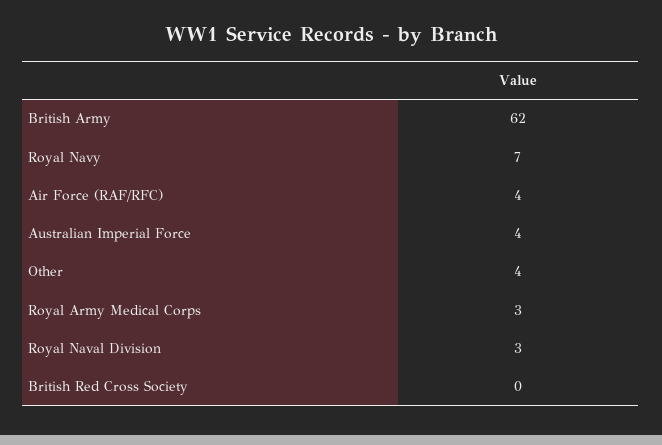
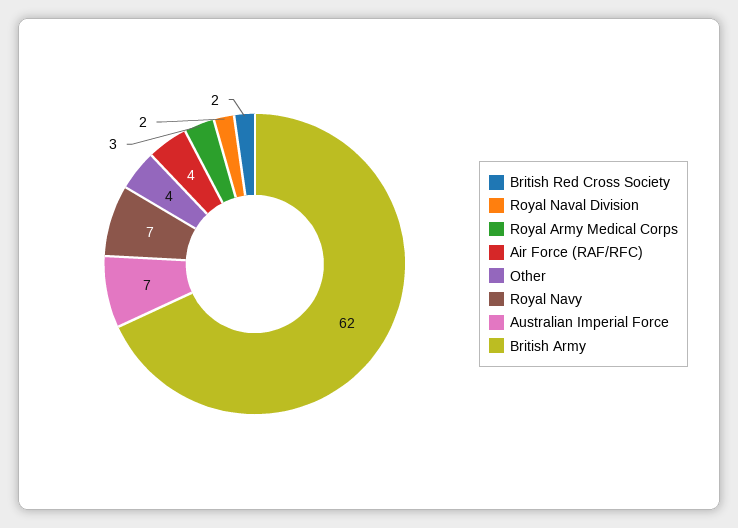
Australian Imperial Force: 4 -> 7
Royal Naval Division: 3 -> 2
British Red Cross Society: 0 -> 2

